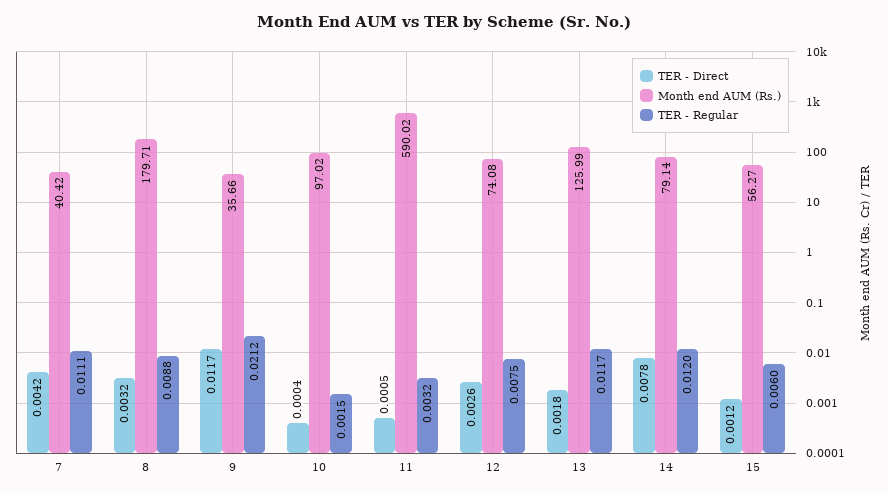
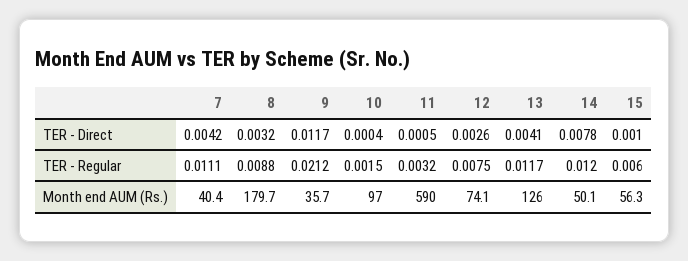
TER - Direct, 13: 0.0018 -> 0.0041
Month end AUM (Rs.), 14: 79.14 -> 50.1
TER - Direct, 15: 0.0012 -> 0.001

